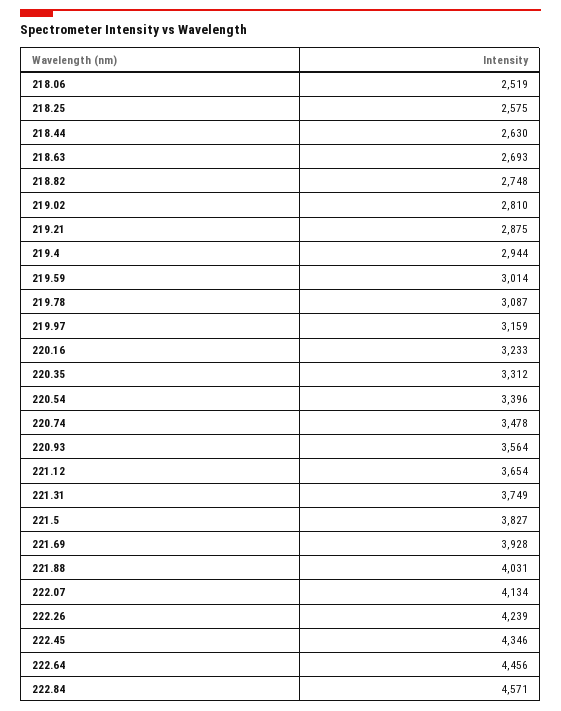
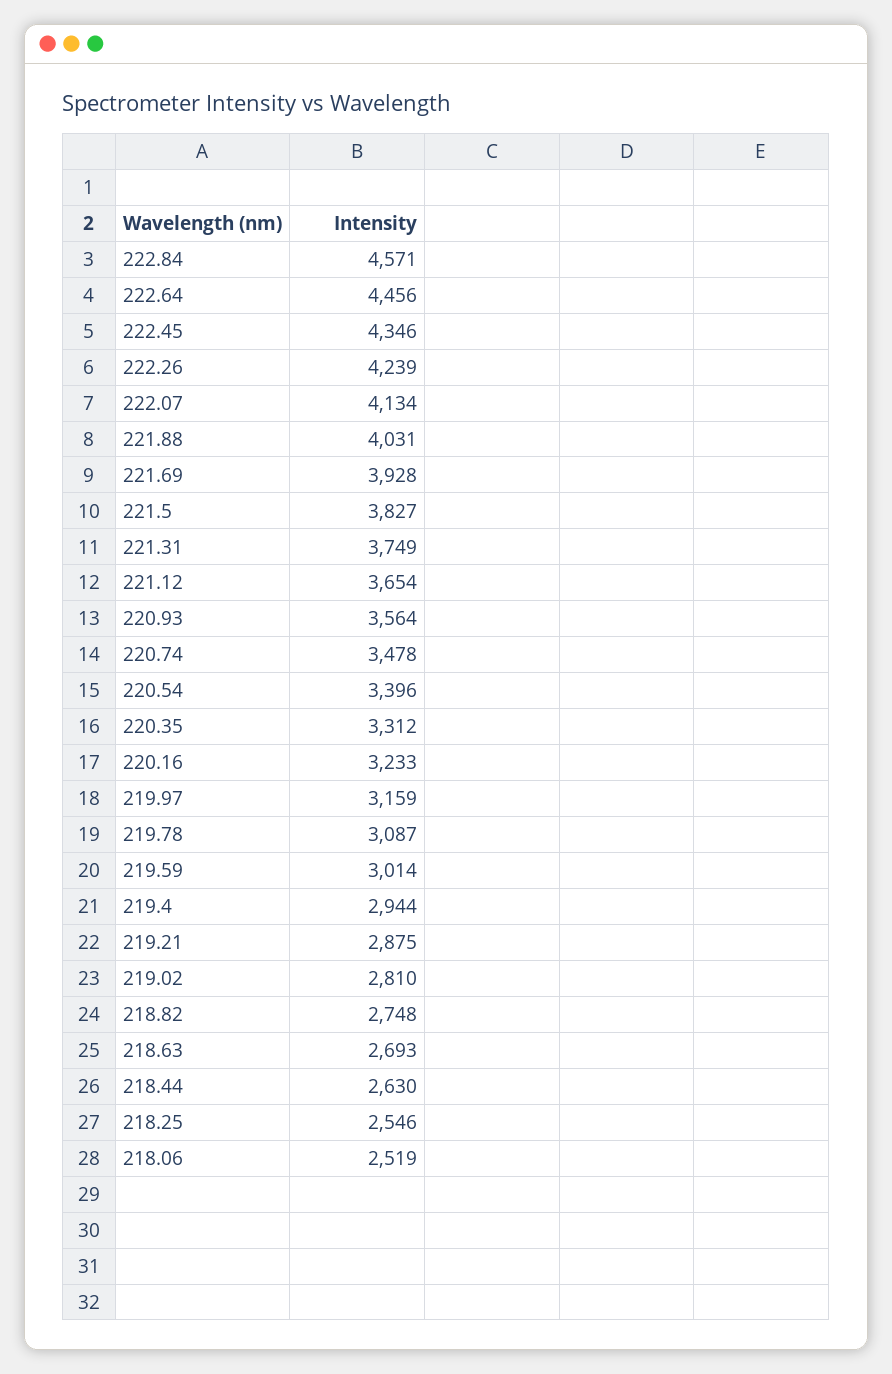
218.25: 2575 -> 2546

